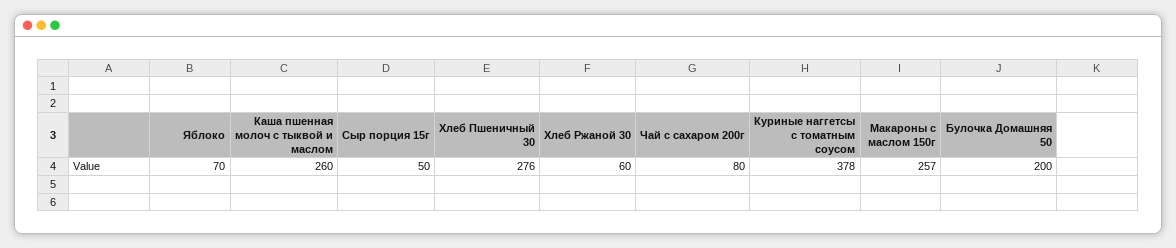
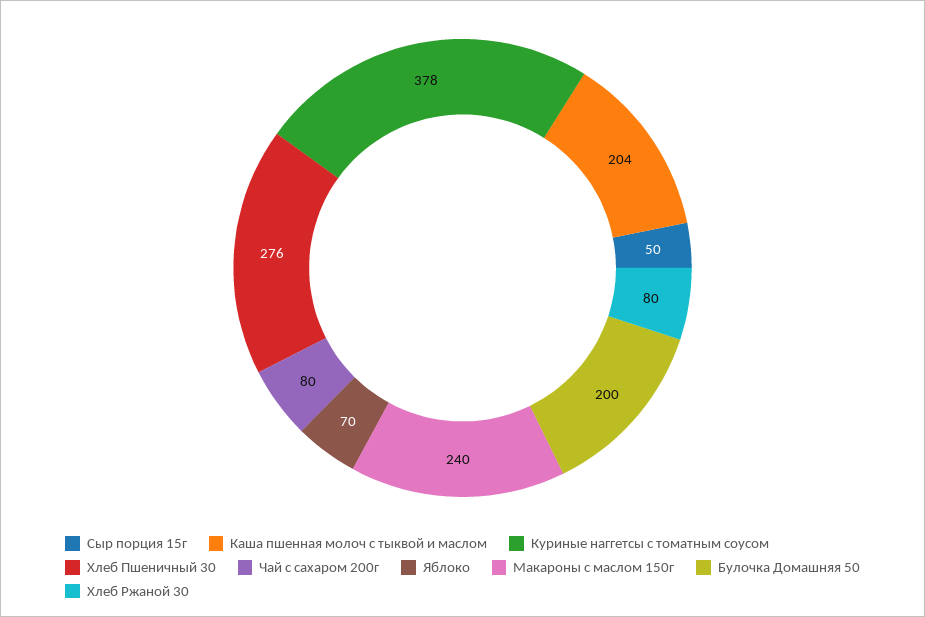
Каша пшенная молоч с тыквой и маслом: 260 -> 204
Хлеб Ржаной 30: 60 -> 80
Макароны с маслом 150г: 257 -> 240

